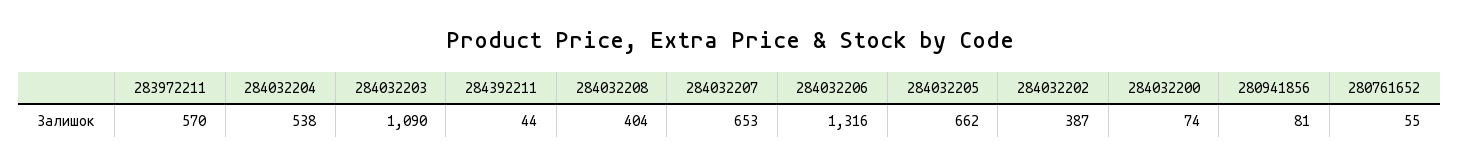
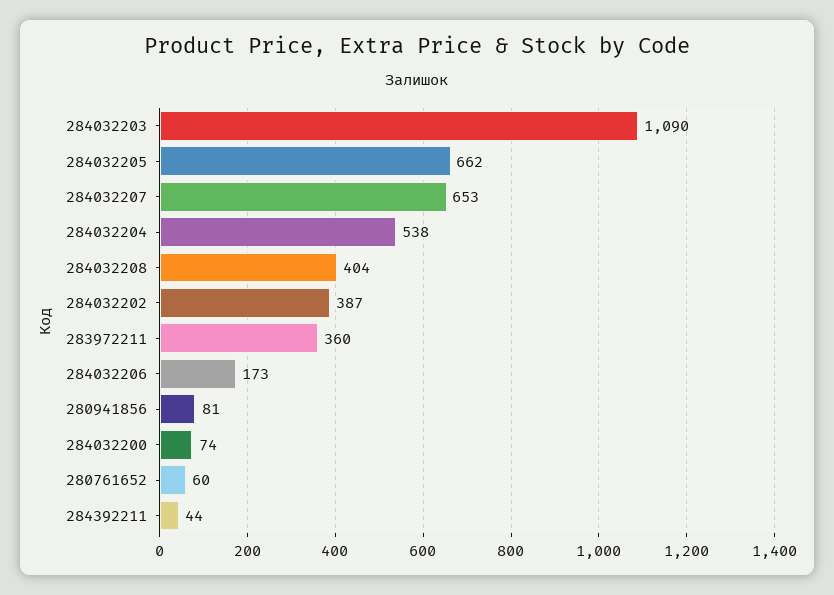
283972211: 570 -> 360
284032206: 1316 -> 173
280761652: 55 -> 60

